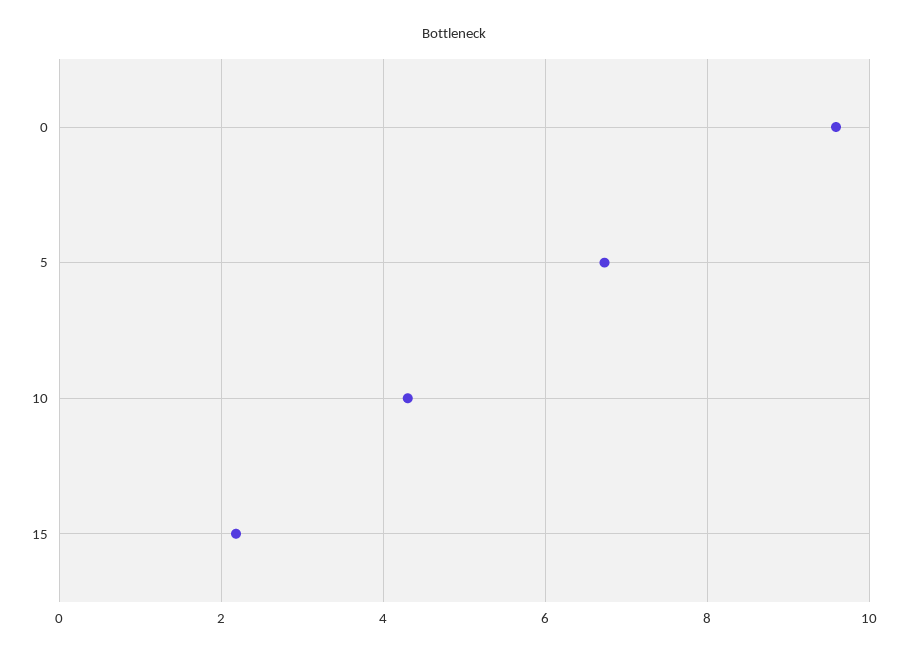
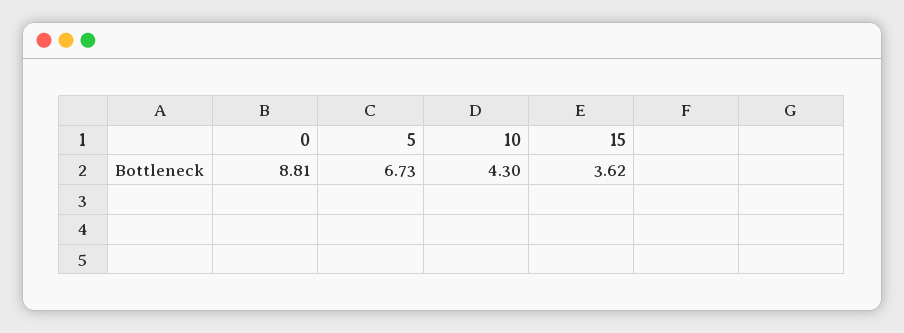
0: 9.6 -> 8.81
15: 2.2 -> 3.62

